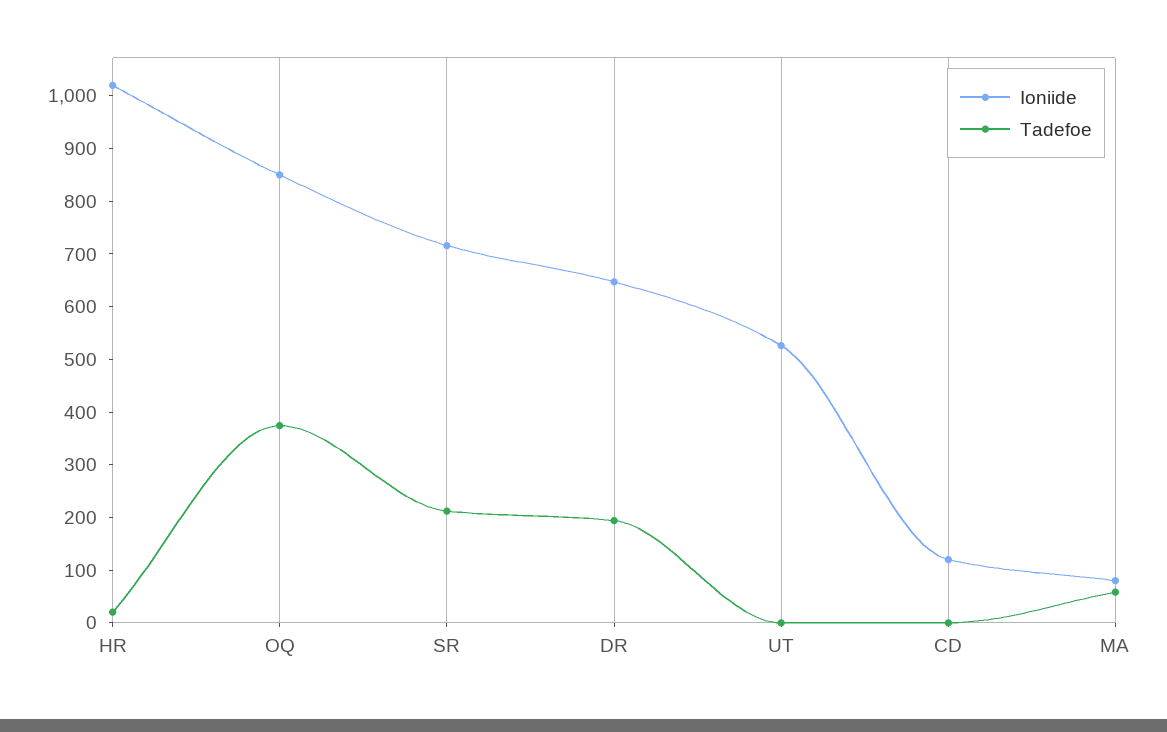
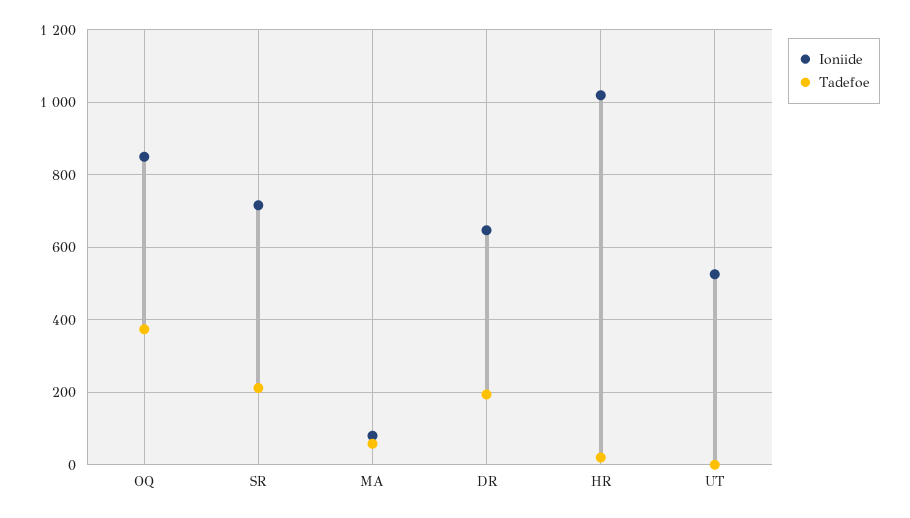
Ioniide, CD: 120 -> none
Tadefoe, CD: 0 -> none

